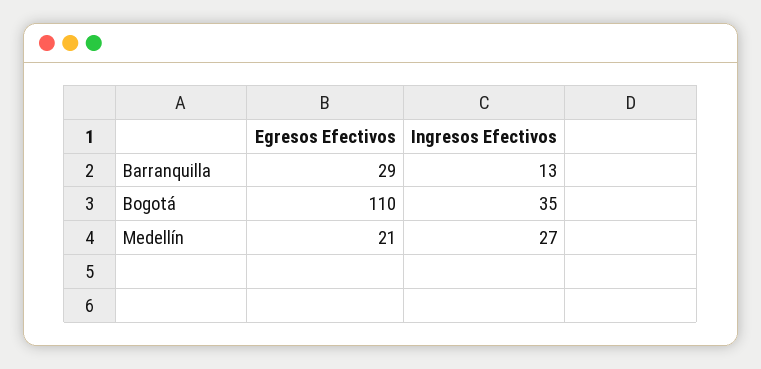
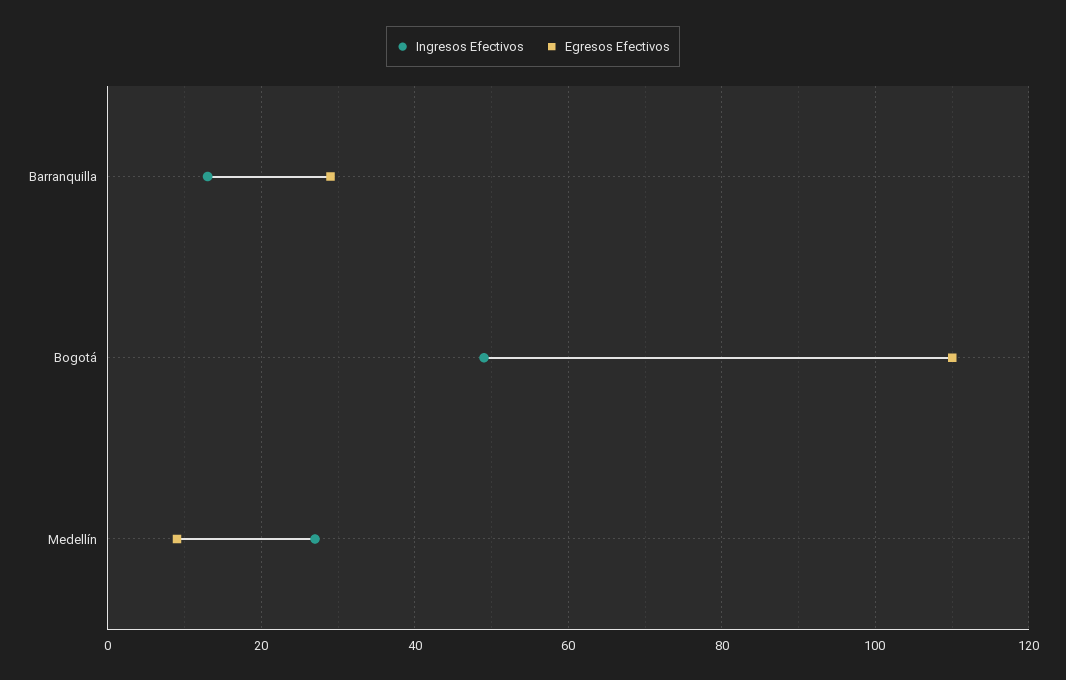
Ingresos Efectivos, Bogotá: 35 -> 50
Egresos Efectivos, Medellín: 21 -> 10

